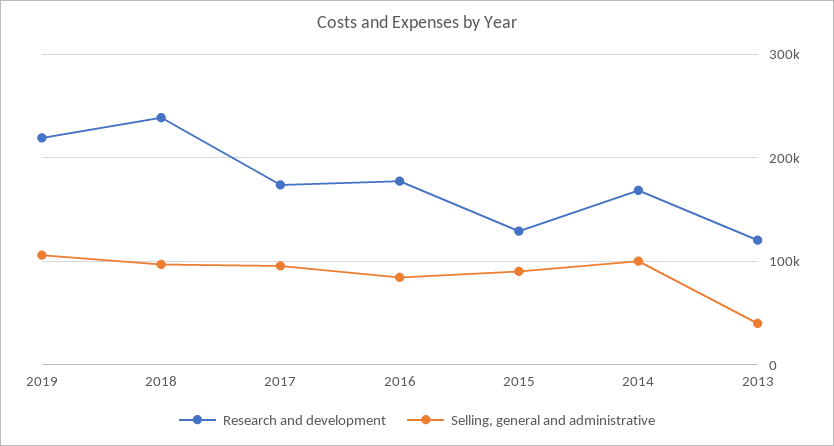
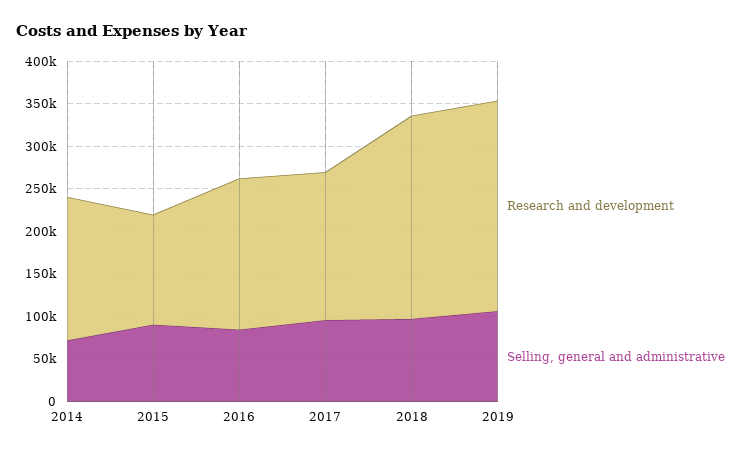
Research and development, 2019: 220000 -> 250000
Selling, general and administrative, 2014: 100000 -> 70000
Research and development, 2013: 120000 -> none
Selling, general and administrative, 2013: 40000 -> none

